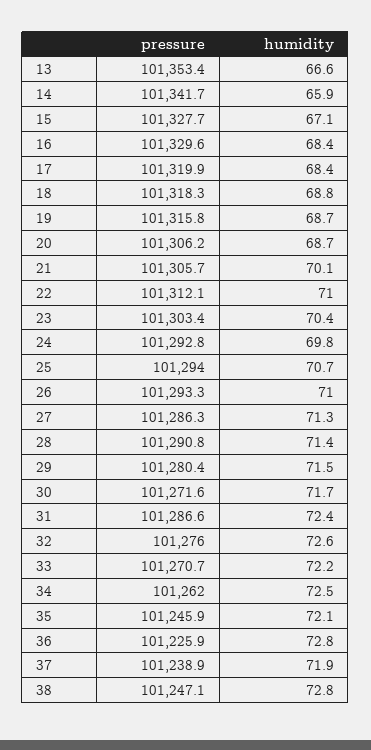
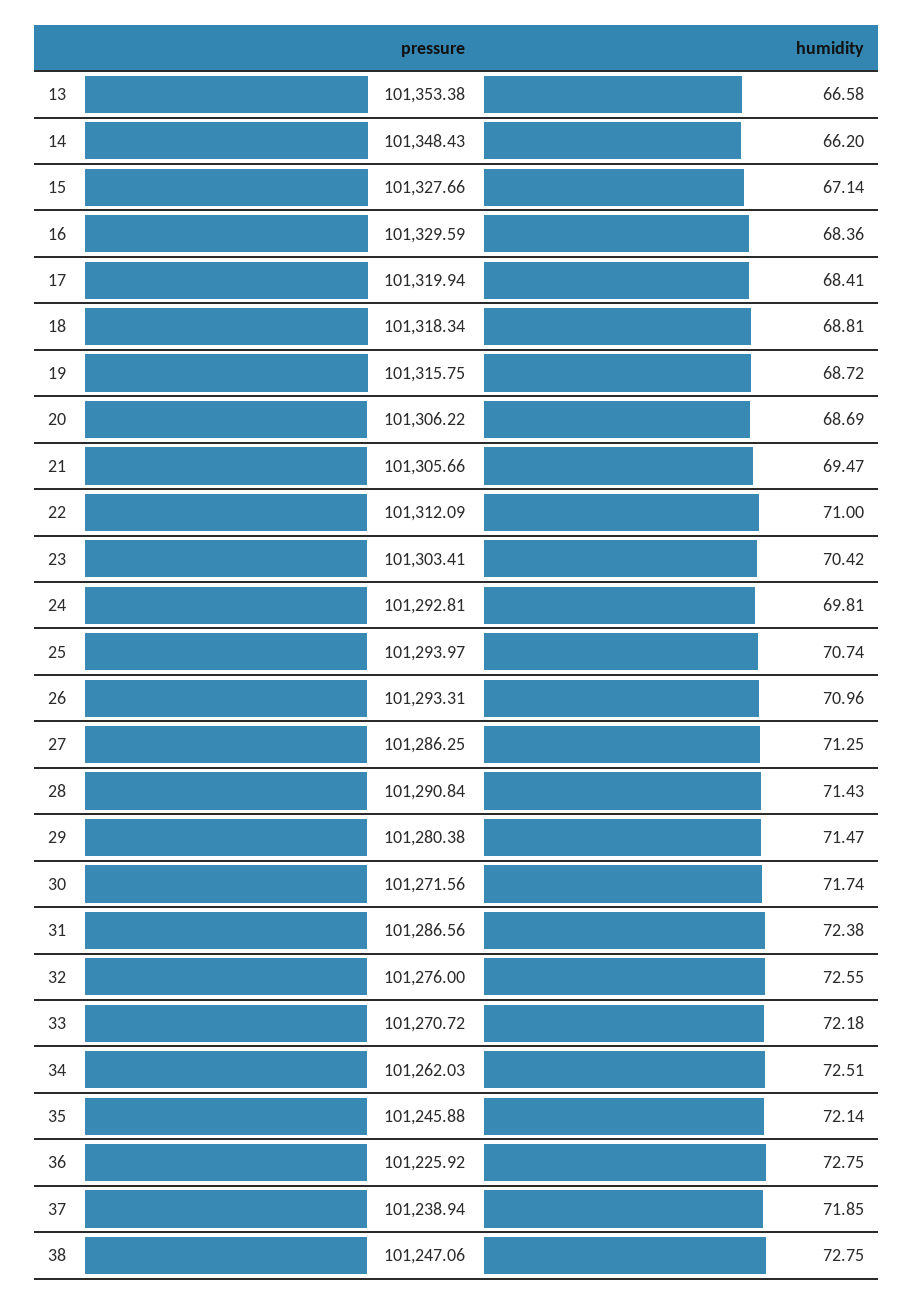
pressure, 14: 101341.7 -> 101348.43
humidity, 14: 65.9 -> 66.2
humidity, 21: 70.1 -> 69.47

